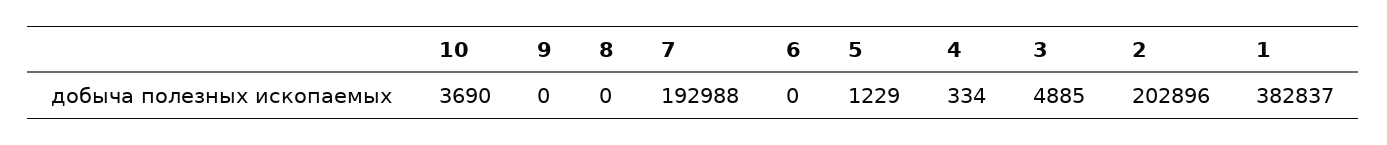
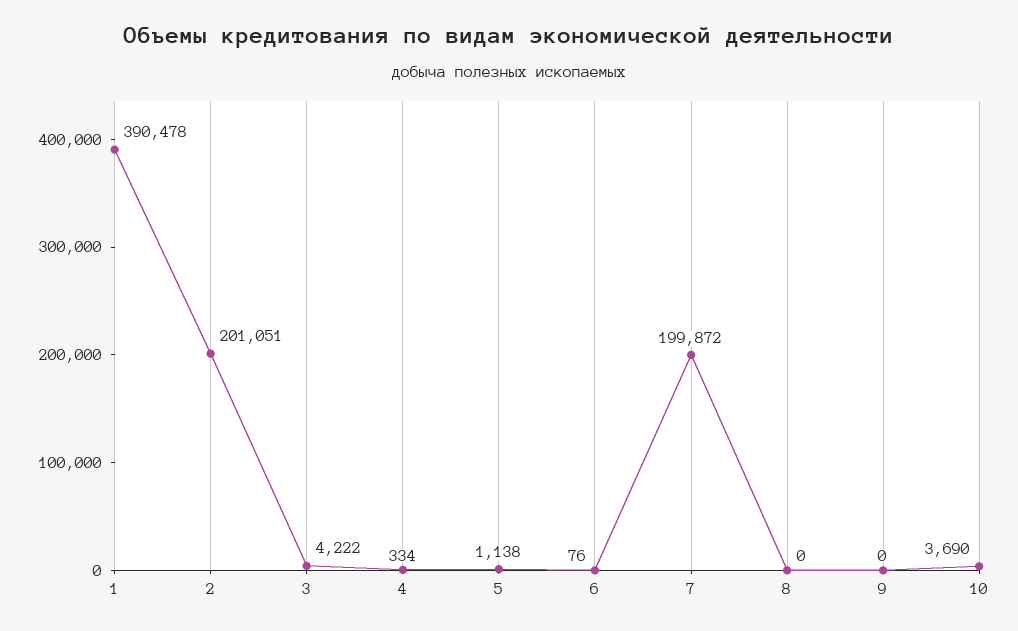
7: 192988 -> 199872
6: 0 -> 76
5: 1229 -> 1138
3: 4885 -> 4222
2: 202896 -> 201051
1: 382837 -> 390478

